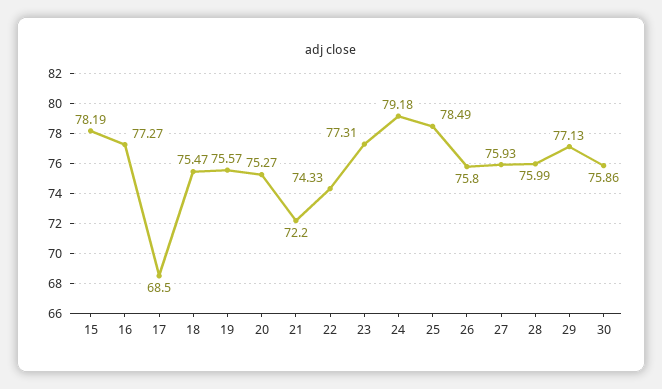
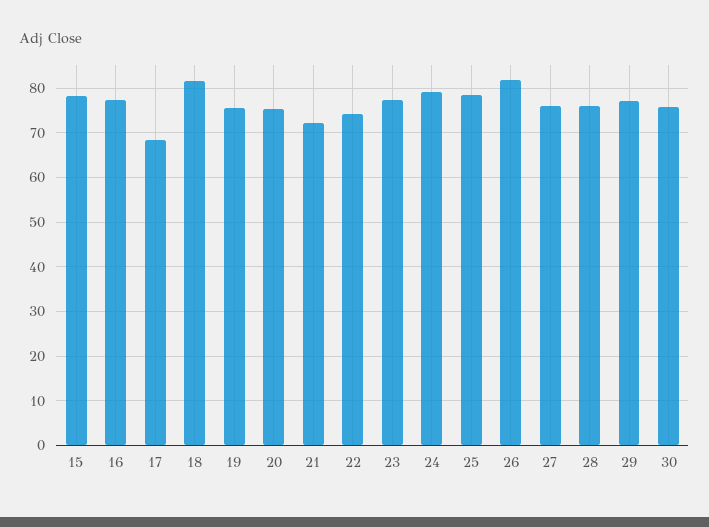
18: 75.47 -> 82
26: 75.8 -> 82

